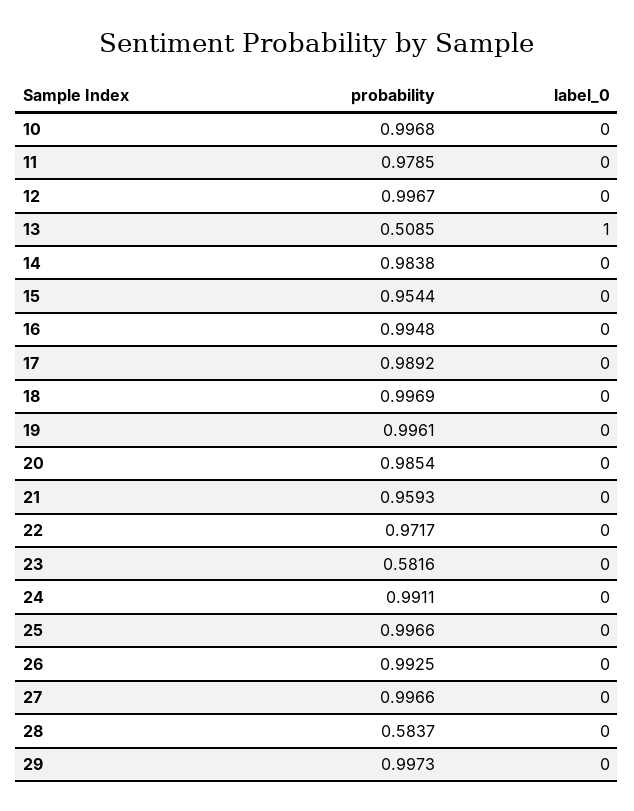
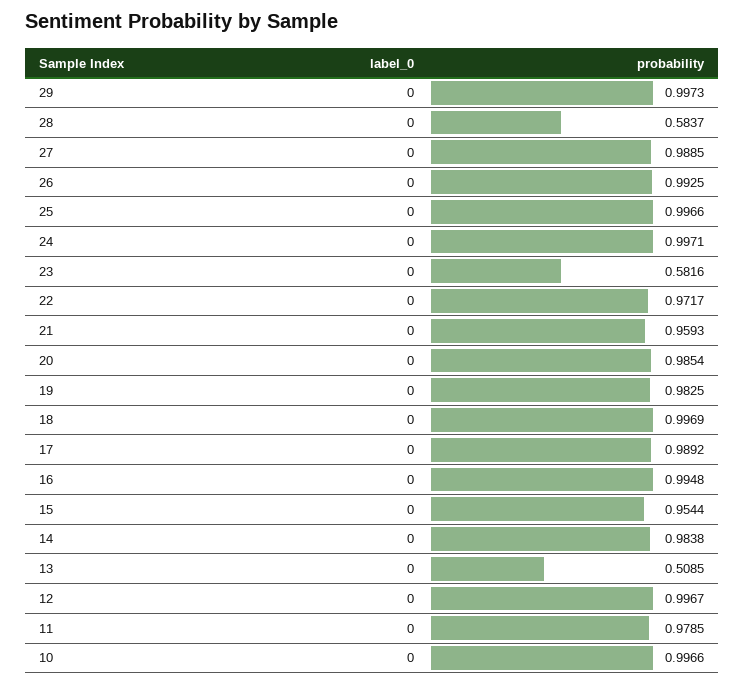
probability, 10: 0.9968 -> 0.9966
label_0, 13: 1 -> 0
probability, 19: 0.9961 -> 0.9825
probability, 24: 0.9911 -> 0.9971
probability, 27: 0.9966 -> 0.9885

